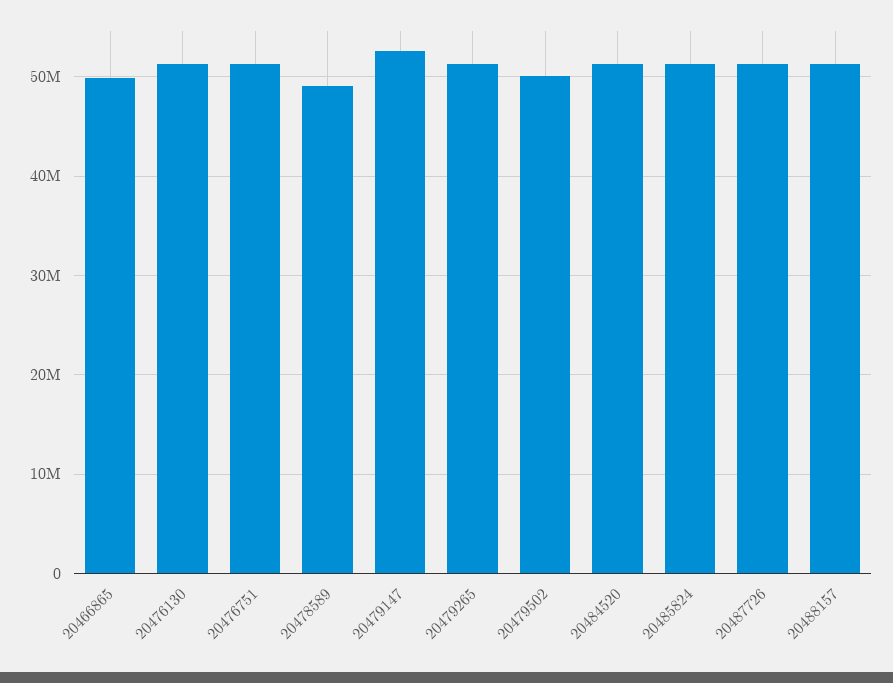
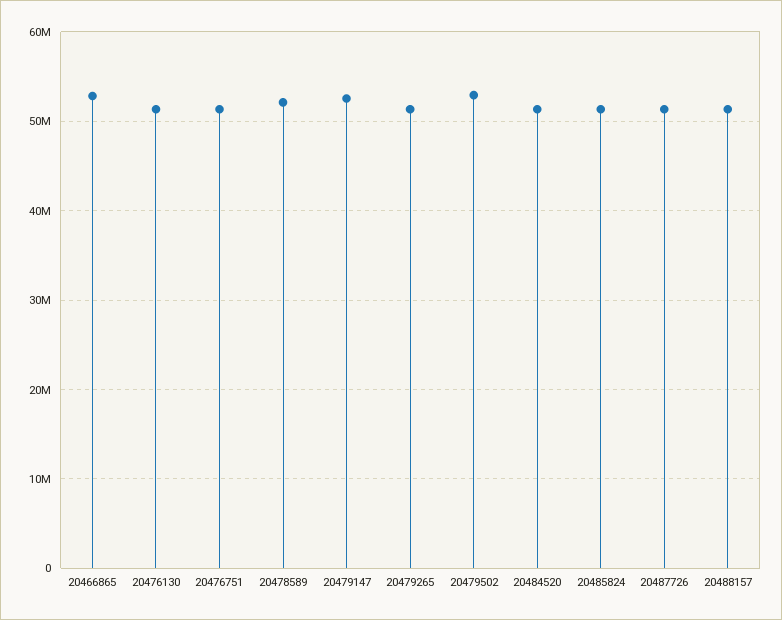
20466865: 50000000 -> 53000000
20478589: 49000000 -> 52000000
20479502: 50000000 -> 53000000

